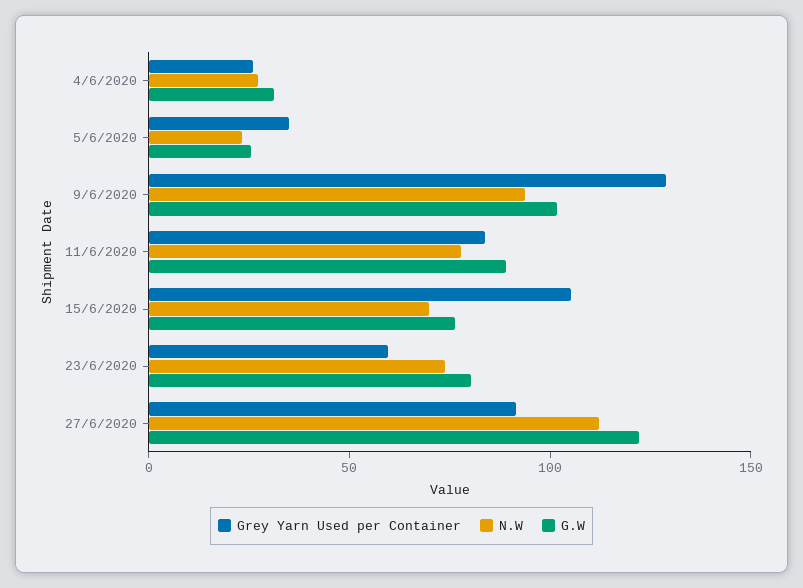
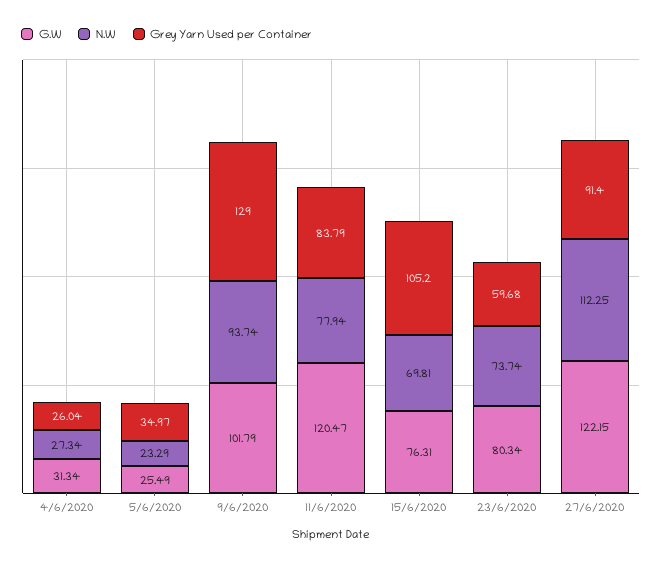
G.W, 11/6/2020: 90 -> 120.47

